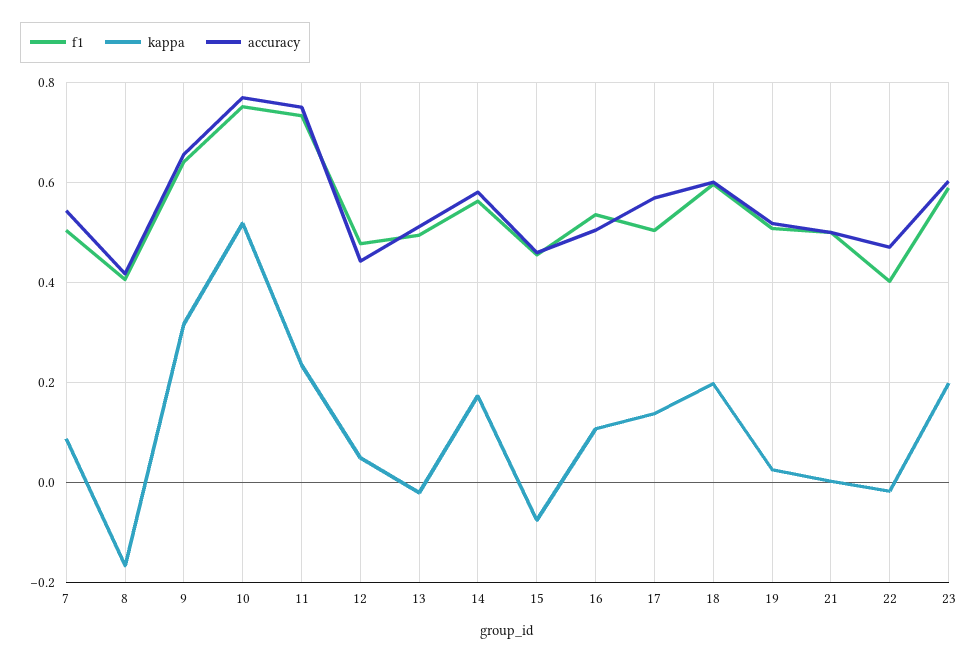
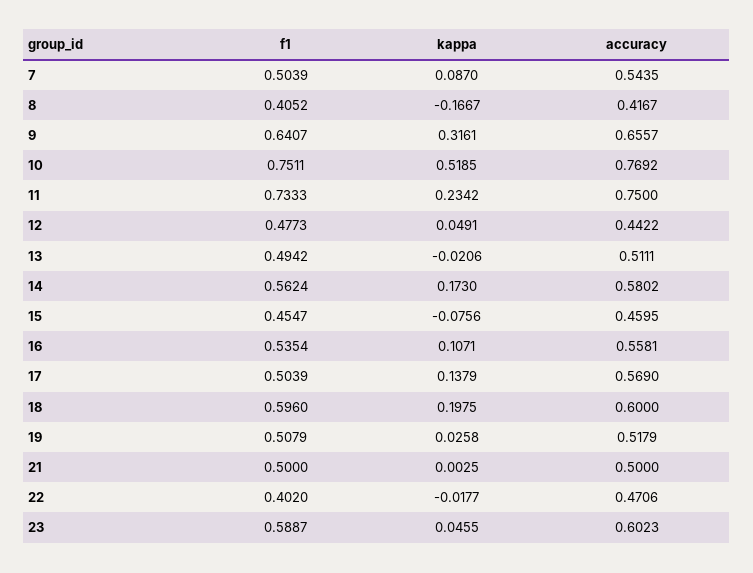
accuracy, 16: 0.5 -> 0.5581
kappa, 23: 0.2 -> 0.0455

